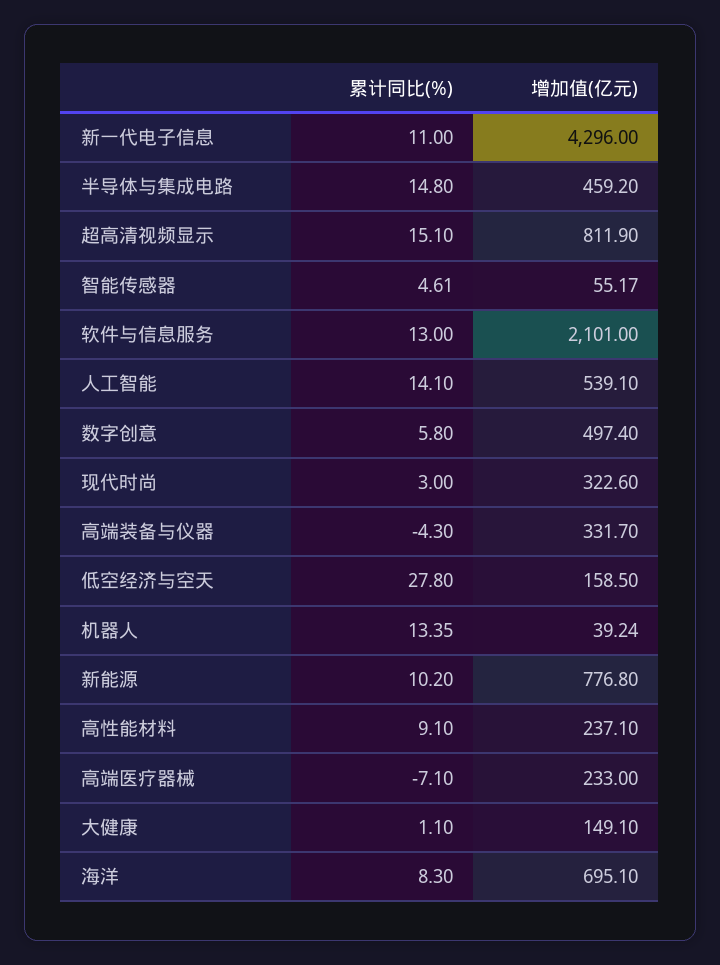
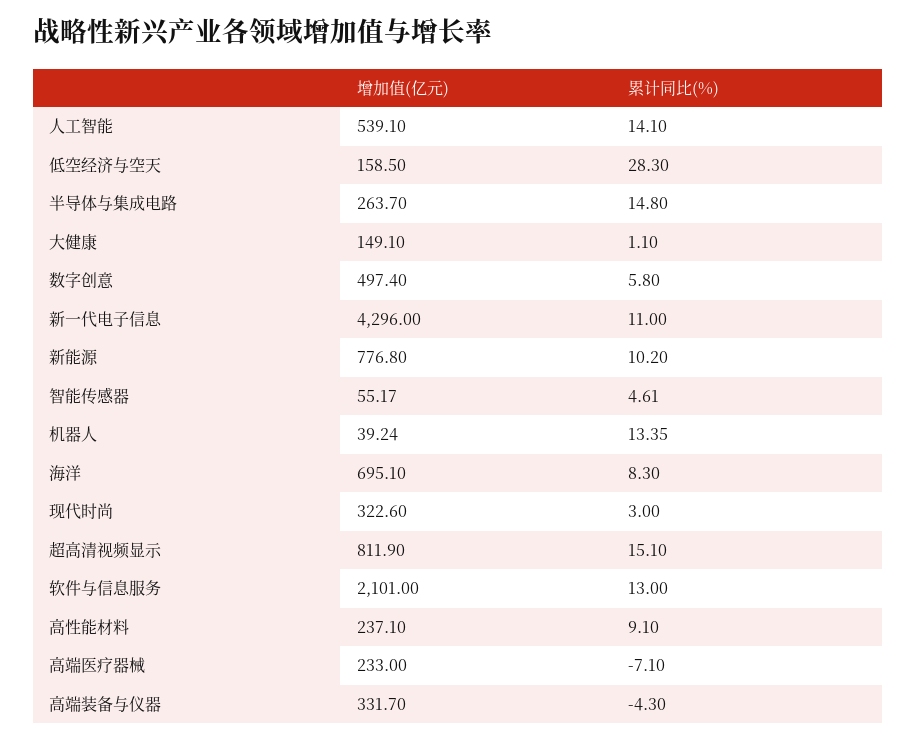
增加值(亿元), 半导体与集成电路: 459.2 -> 263.7
累计同比(%), 低空经济与空天: 27.8 -> 28.3

